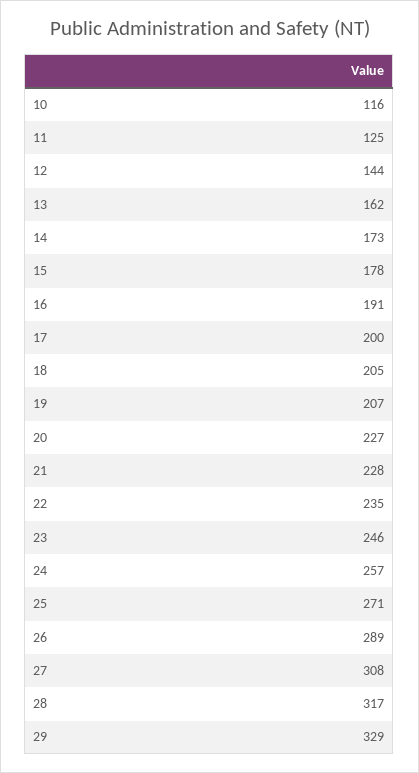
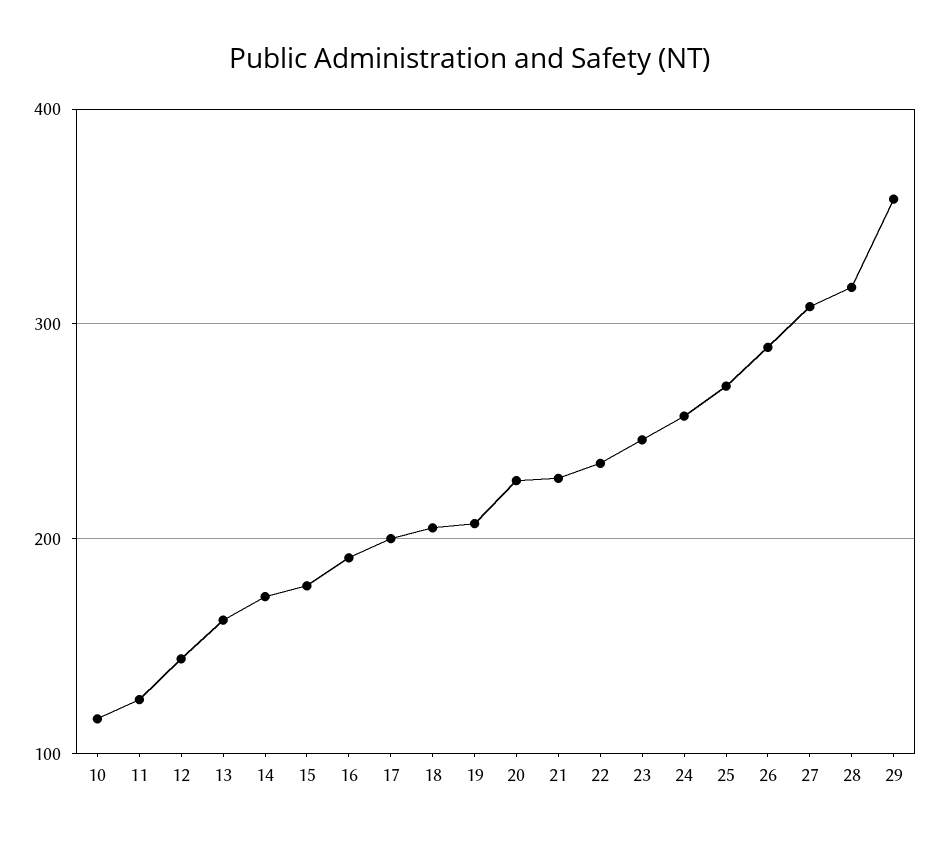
29: 329 -> 360

